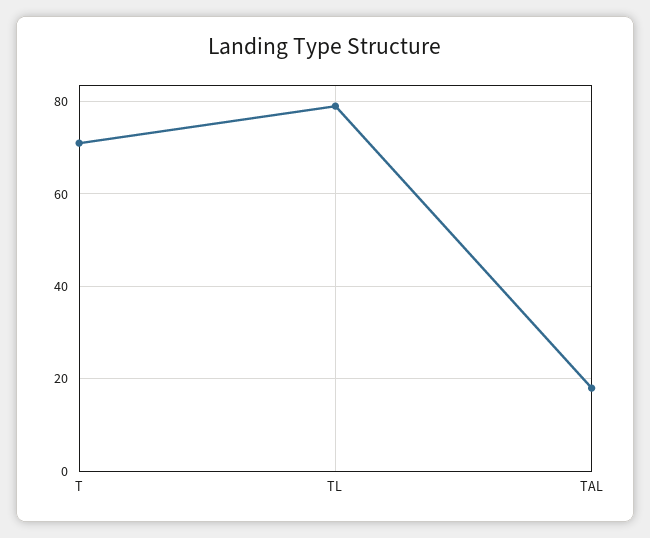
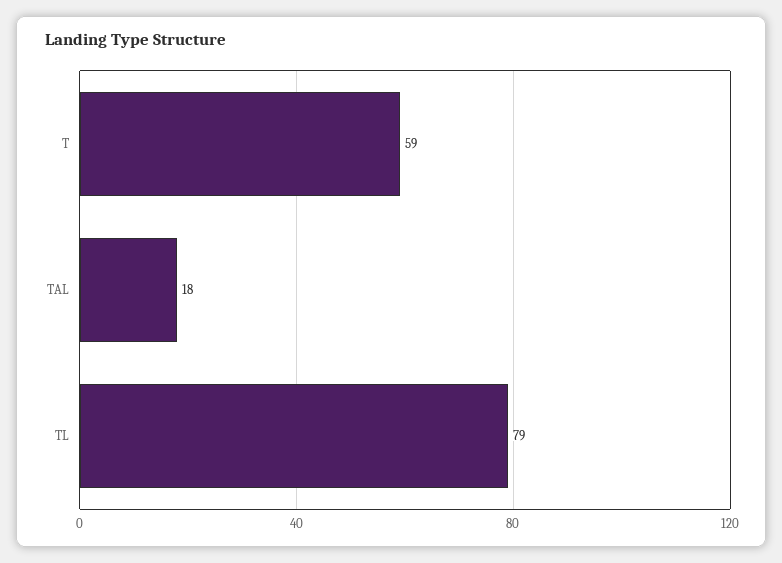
T: 70 -> 59

